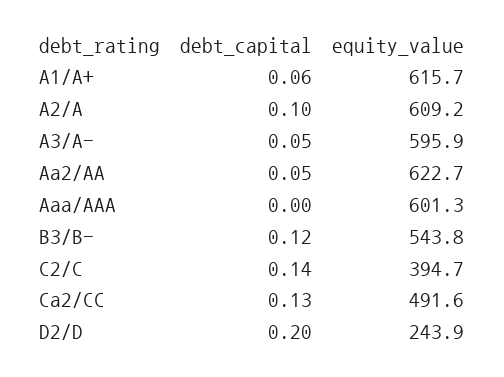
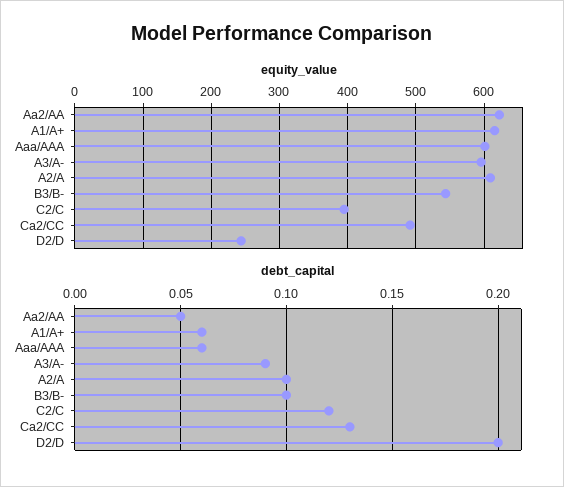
debt_capital, A3/A-: 0.05 -> 0.09
debt_capital, Aaa/AAA: 0 -> 0.06
debt_capital, B3/B-: 0.12 -> 0.1
debt_capital, C2/C: 0.14 -> 0.12

